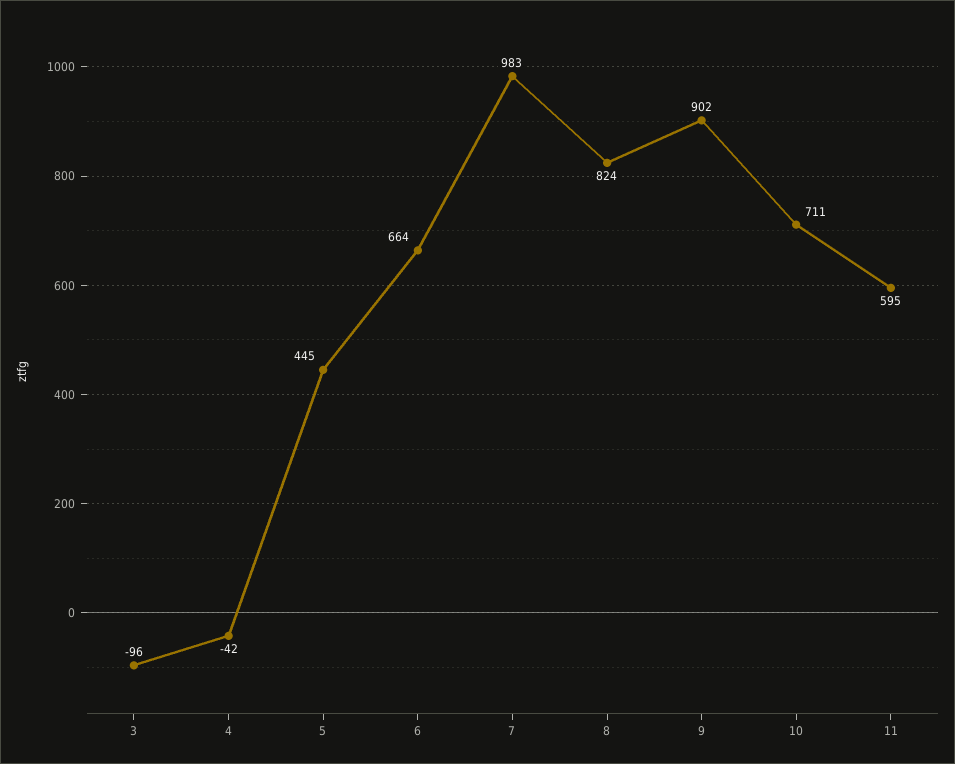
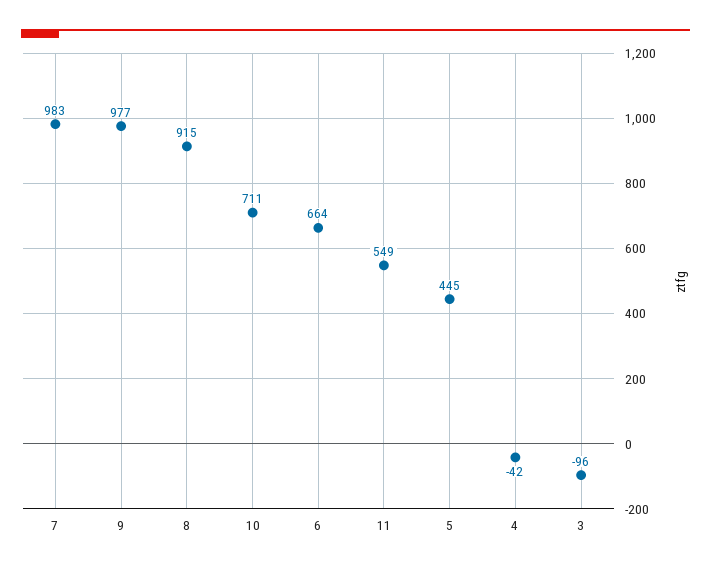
8: 824 -> 915
9: 902 -> 977
11: 595 -> 549

